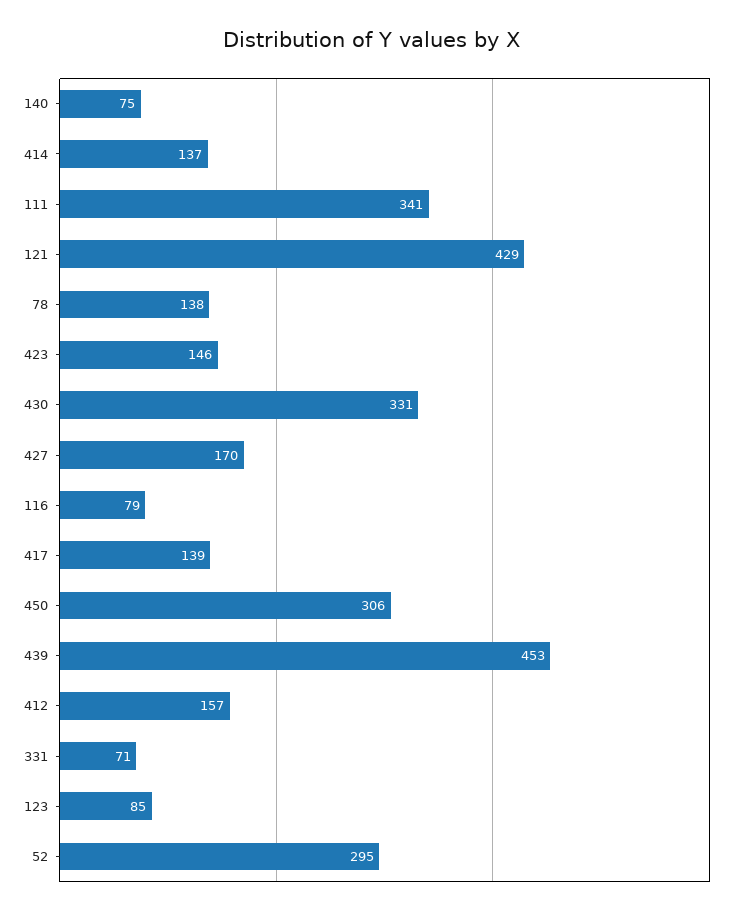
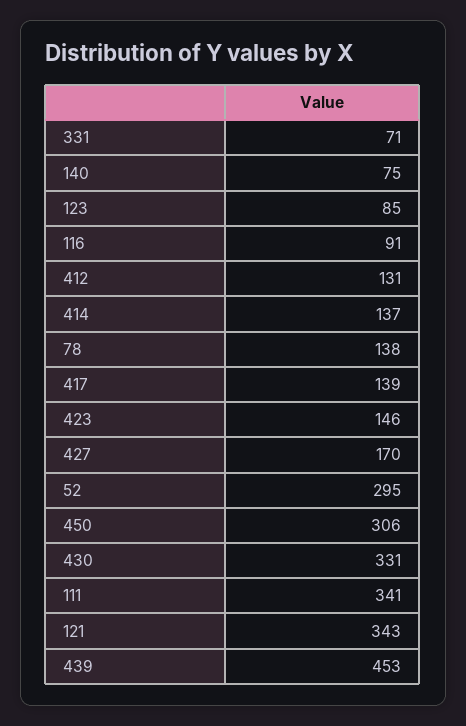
121: 429 -> 343
116: 79 -> 91
412: 157 -> 131

